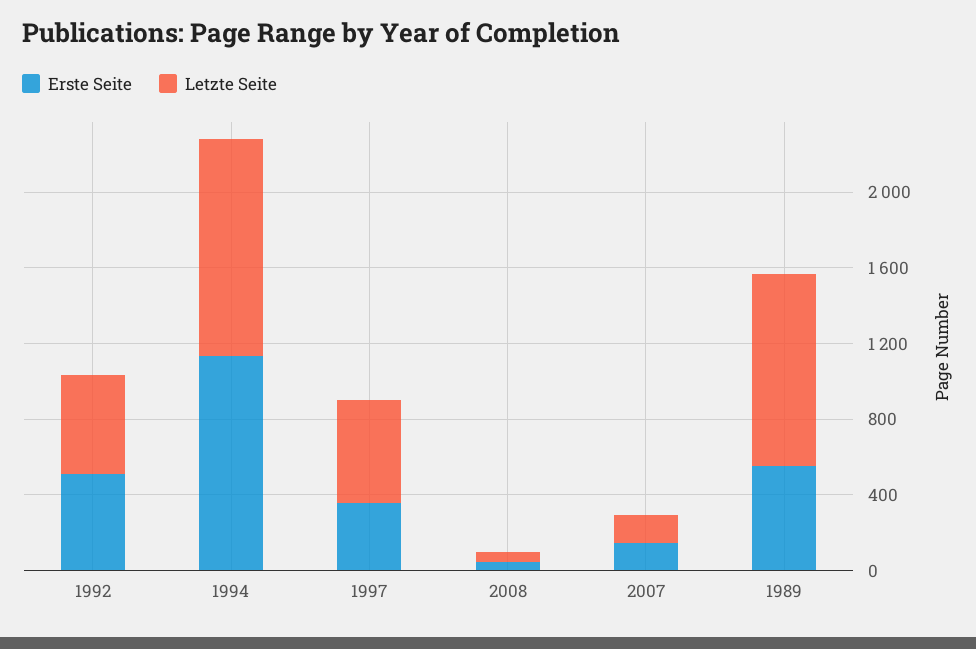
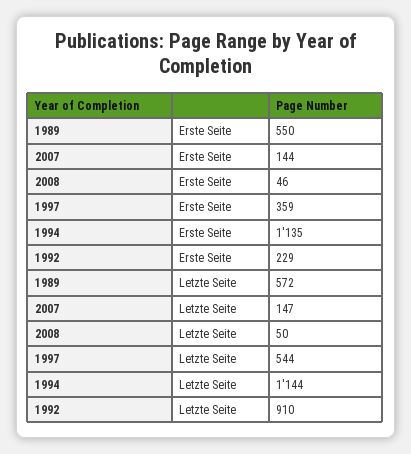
Erste Seite, 1992: 500 -> 229
Letzte Seite, 1992: 500 -> 910
Letzte Seite, 1989: 1000 -> 572

